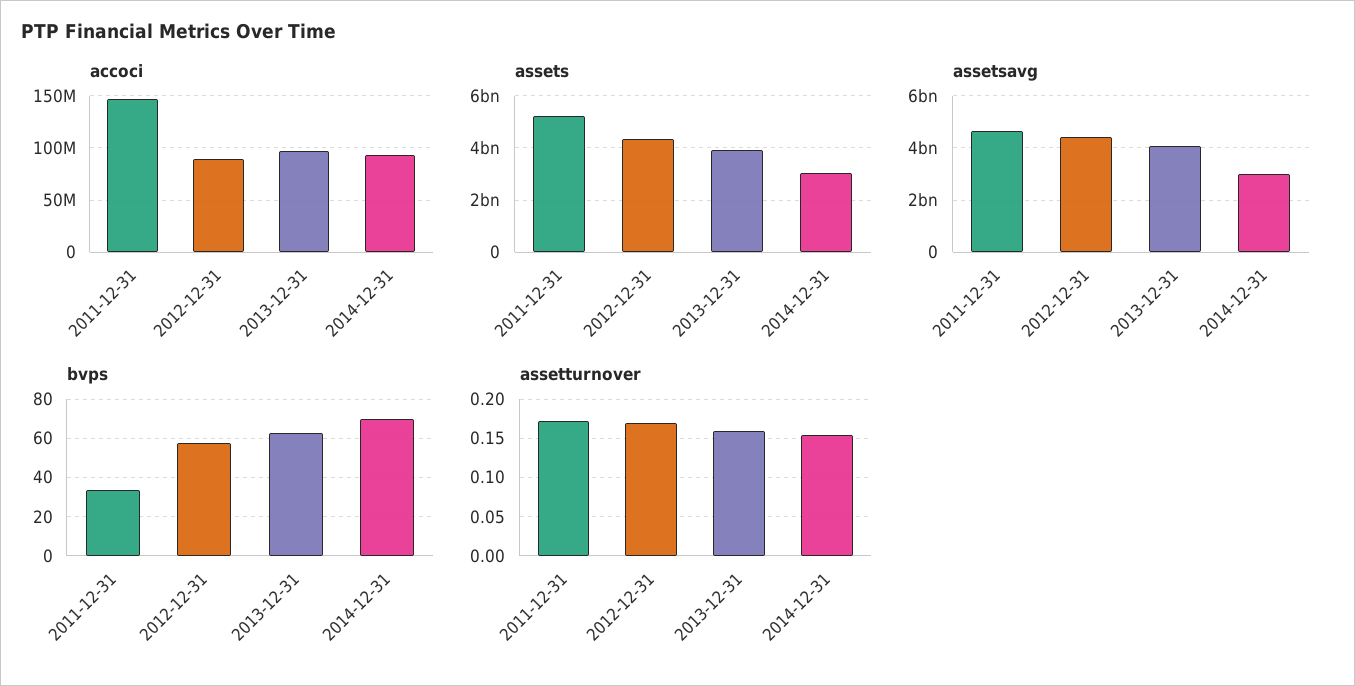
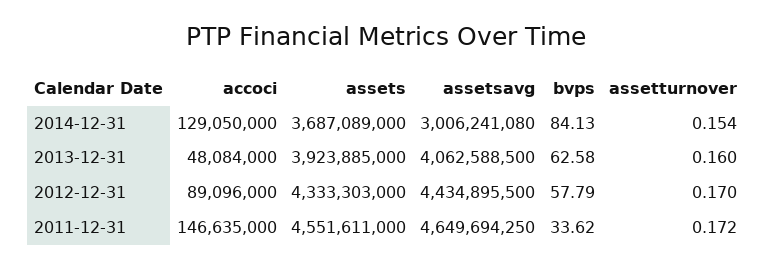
accoci, 2013-12-31: 100000000 -> 48084000
accoci, 2014-12-31: 90000000 -> 129050000
assets, 2011-12-31: 5250000000 -> 4551611000
assets, 2014-12-31: 3000000000 -> 3687089000
bvps, 2014-12-31: 70 -> 84.13

